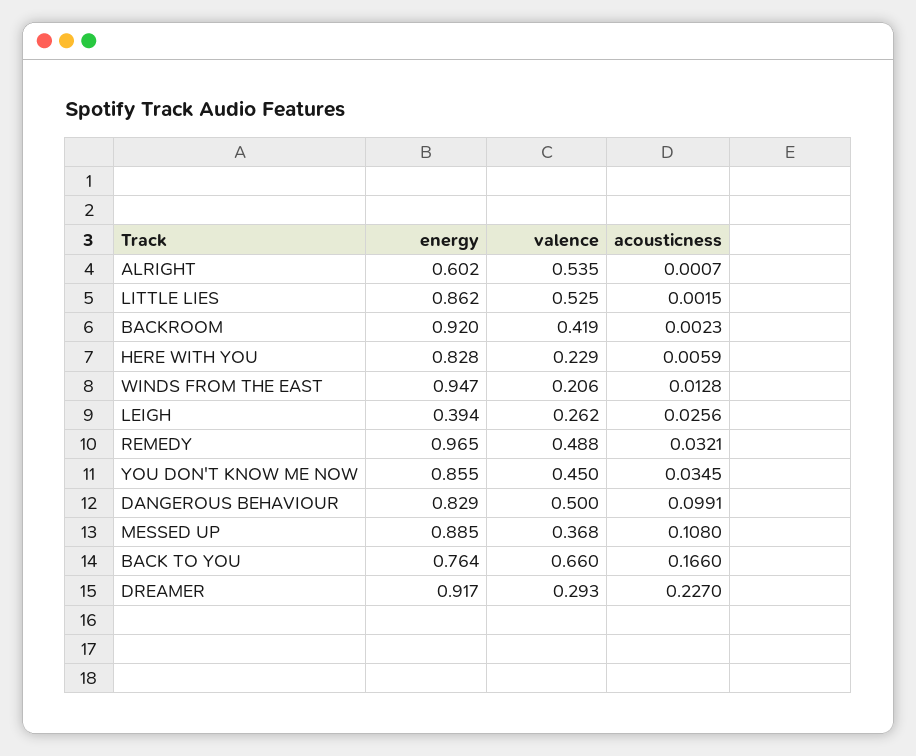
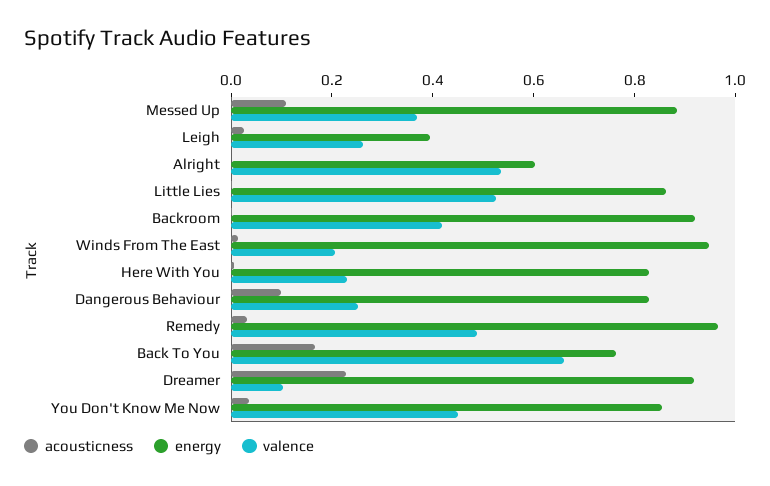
valence, DANGEROUS BEHAVIOUR: 0.5 -> 0.25
valence, DREAMER: 0.293 -> 0.1

